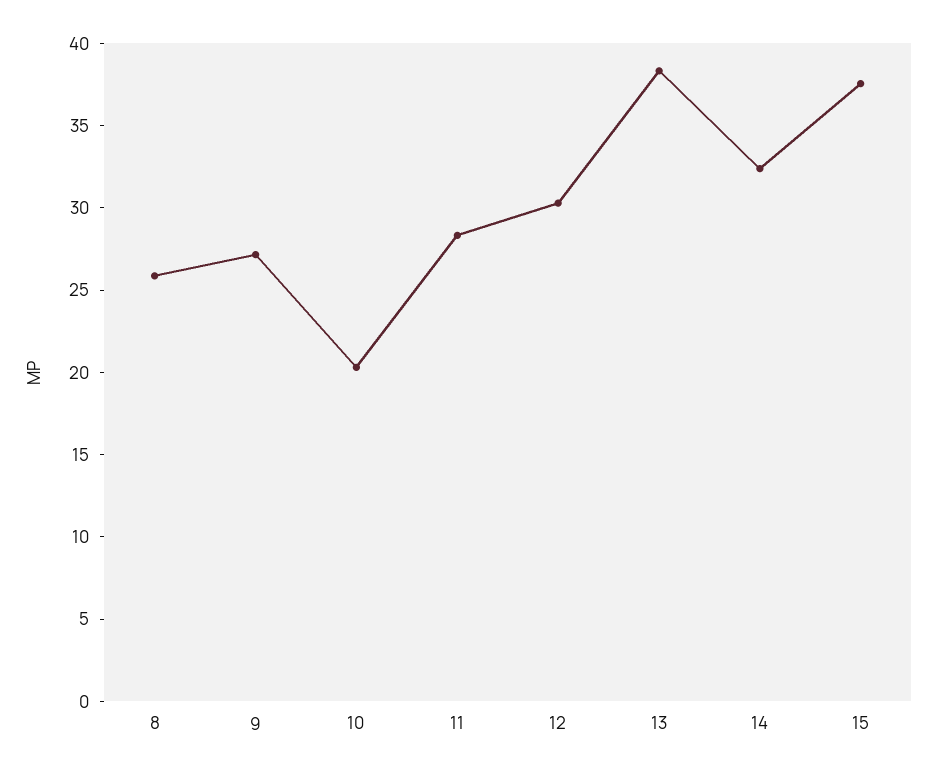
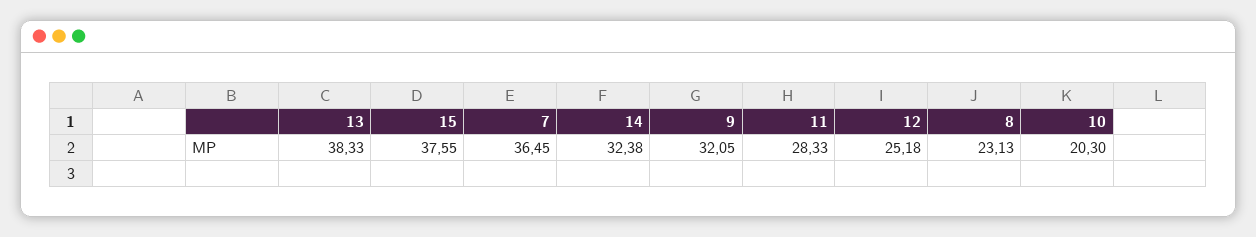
8: 26 -> 23.13
9: 27 -> 32.05
12: 30 -> 25.18
7: none -> 36.45

